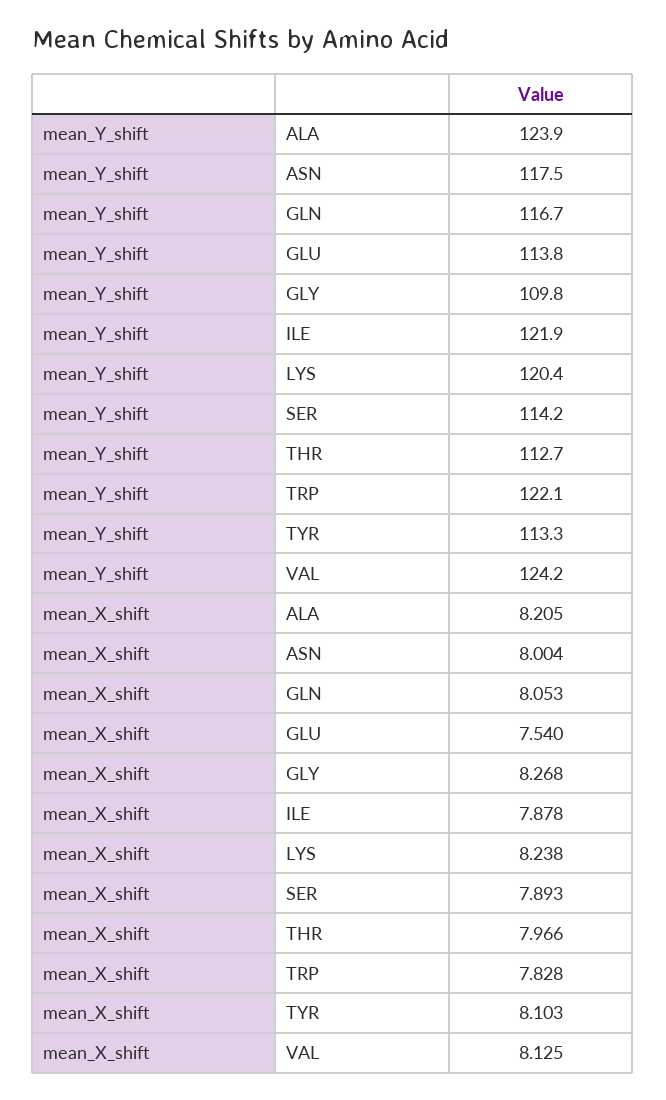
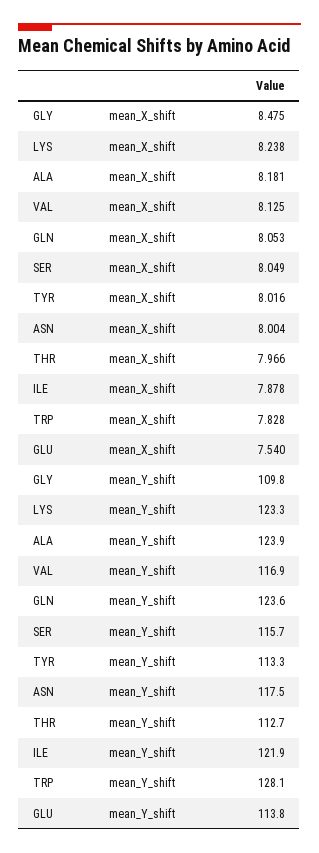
mean_Y_shift, GLN: 116.7 -> 123.6
mean_Y_shift, LYS: 120.4 -> 123.3
mean_Y_shift, SER: 114.2 -> 115.7
mean_Y_shift, TRP: 122.1 -> 128.1
mean_Y_shift, VAL: 124.2 -> 116.9
mean_X_shift, ALA: 8.205 -> 8.181
mean_X_shift, GLY: 8.268 -> 8.475
mean_X_shift, SER: 7.893 -> 8.049
mean_X_shift, TYR: 8.103 -> 8.016

